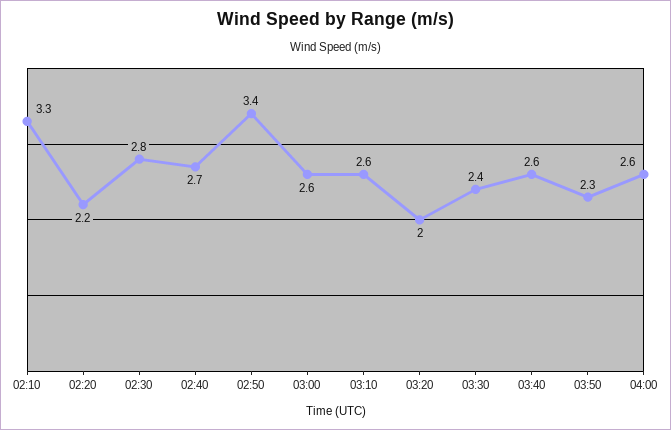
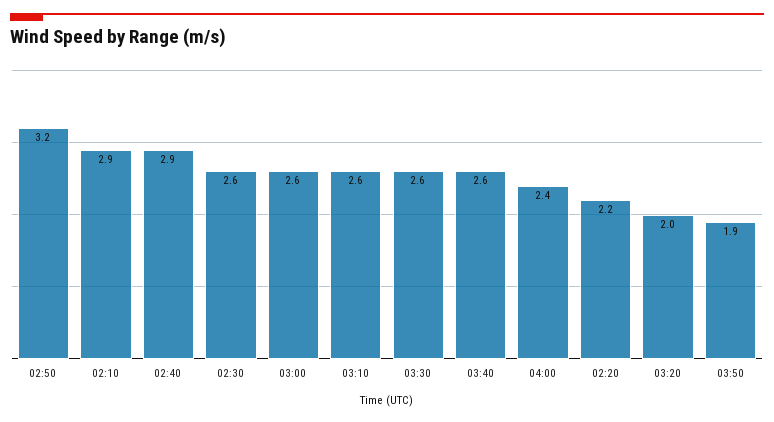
02:10: 3.3 -> 2.9
02:30: 2.8 -> 2.6
02:40: 2.7 -> 2.9
02:50: 3.4 -> 3.2
03:30: 2.4 -> 2.6
03:50: 2.3 -> 1.9
04:00: 2.6 -> 2.4

